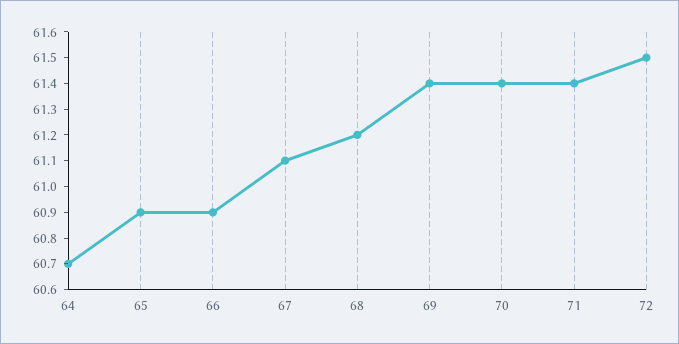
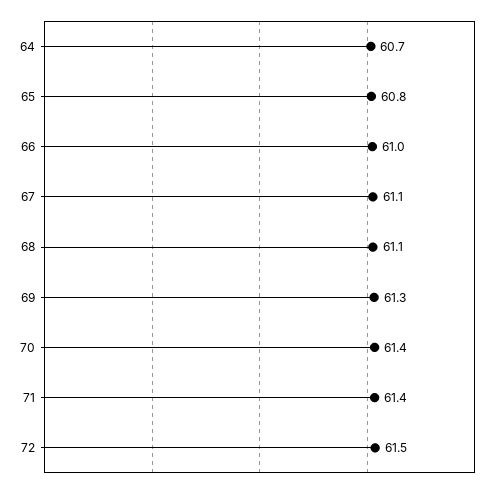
65: 60.9 -> 60.8
66: 60.9 -> 61
68: 61.2 -> 61.1
69: 61.4 -> 61.3

